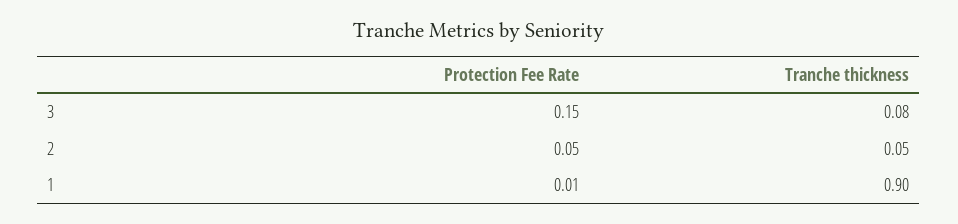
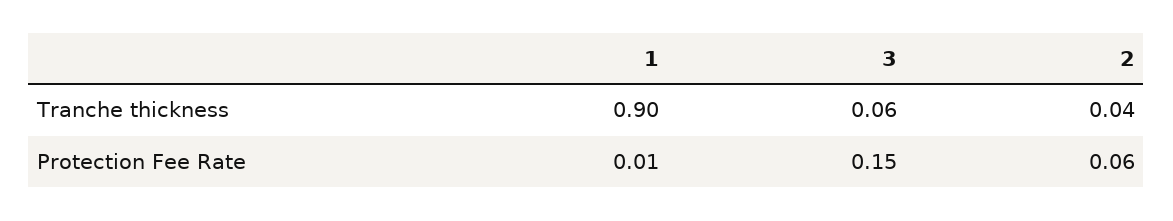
Tranche thickness, 3: 0.08 -> 0.06
Protection Fee Rate, 2: 0.05 -> 0.06
Tranche thickness, 2: 0.05 -> 0.04

